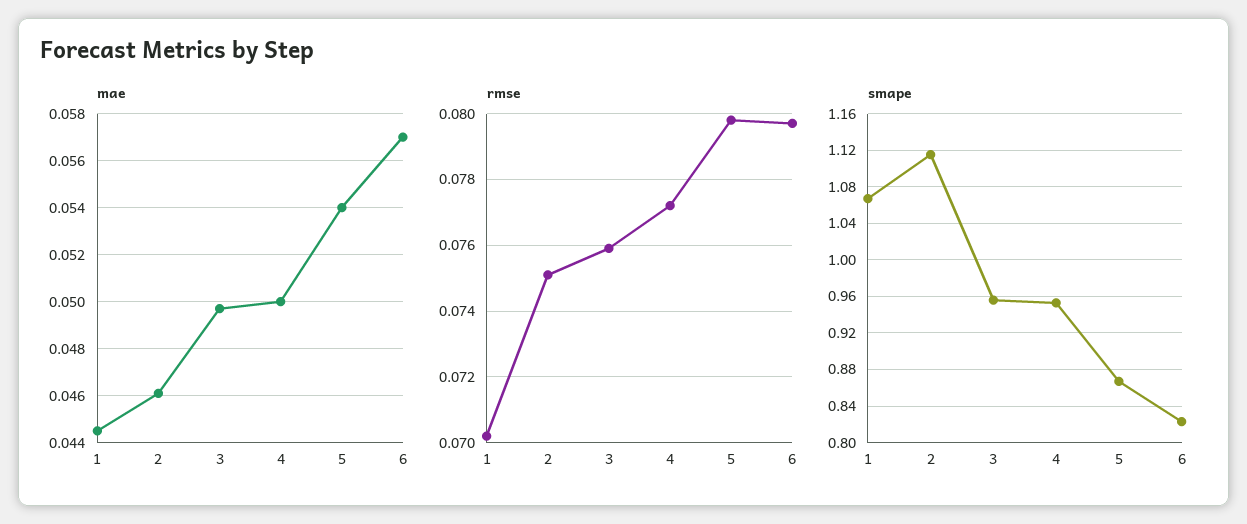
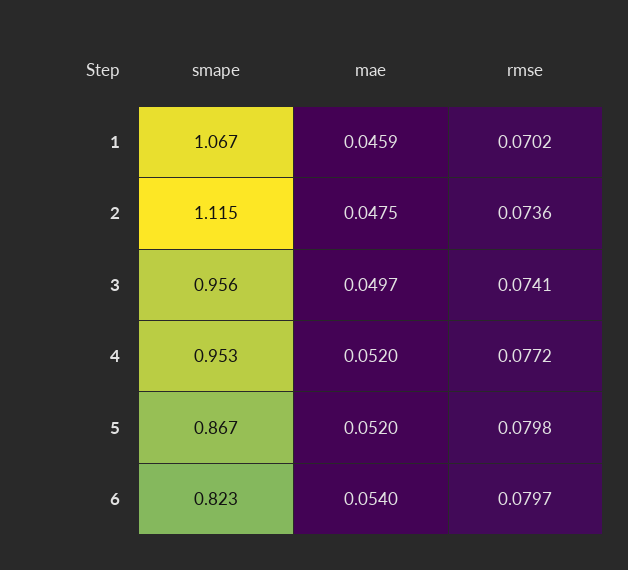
mae, 1: 0.0445 -> 0.0459
mae, 2: 0.046 -> 0.0475
mae, 4: 0.05 -> 0.052
mae, 5: 0.054 -> 0.052
mae, 6: 0.057 -> 0.054
rmse, 2: 0.075 -> 0.0736
rmse, 3: 0.076 -> 0.0741

